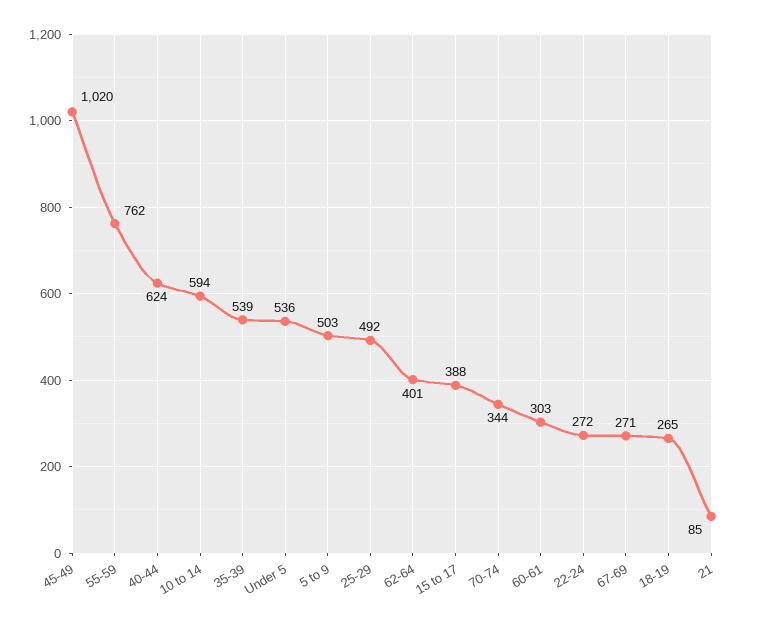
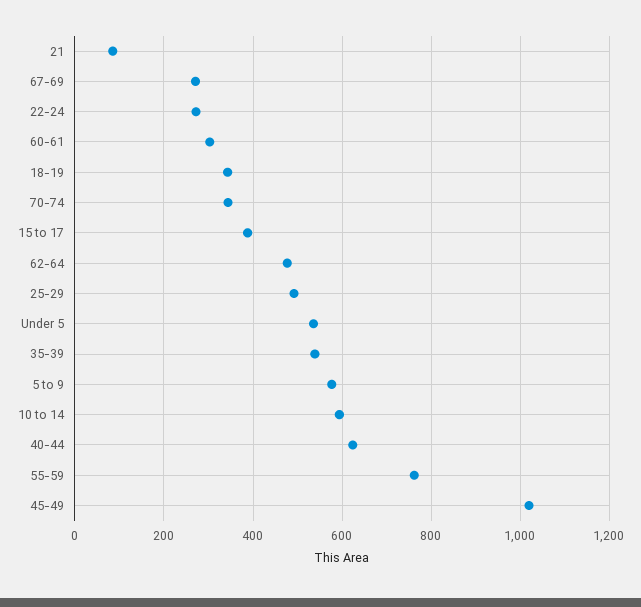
5 to 9: 503 -> 580
62-64: 401 -> 480
18-19: 265 -> 340

